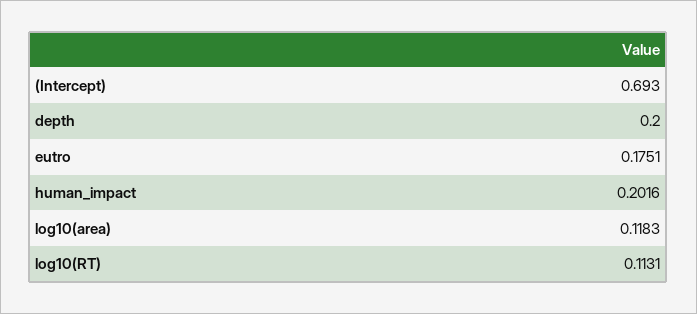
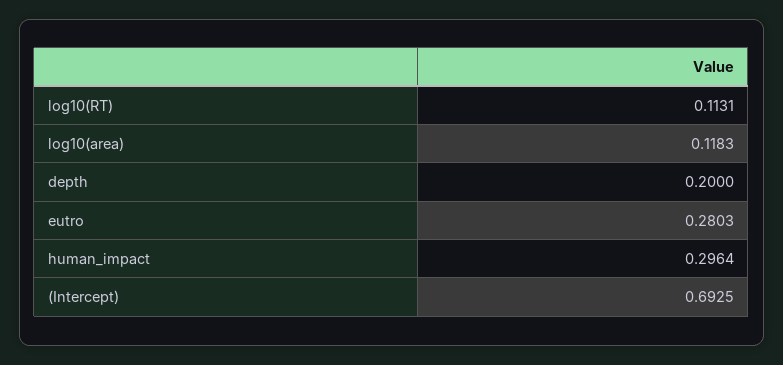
(Intercept): 0.693 -> 0.6925
eutro: 0.1751 -> 0.2803
human_impact: 0.2016 -> 0.2964

